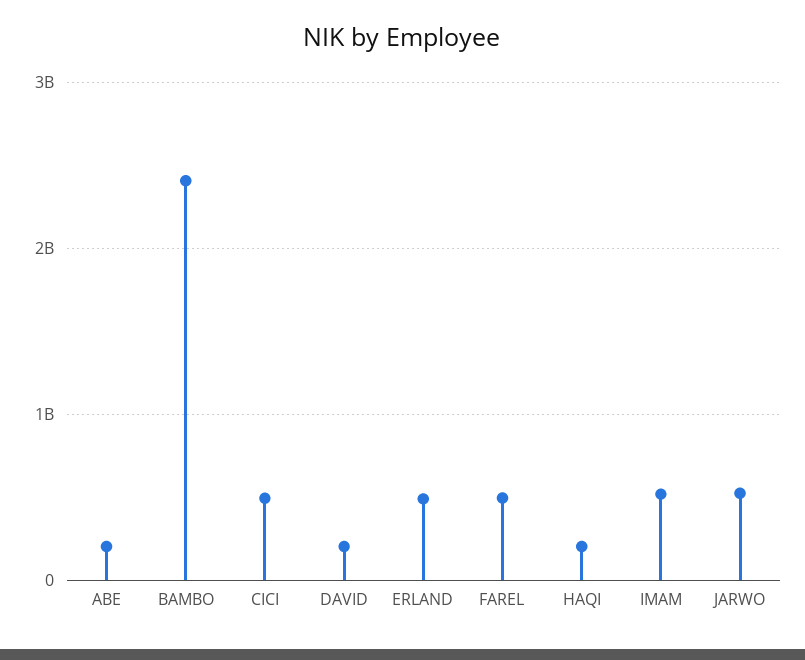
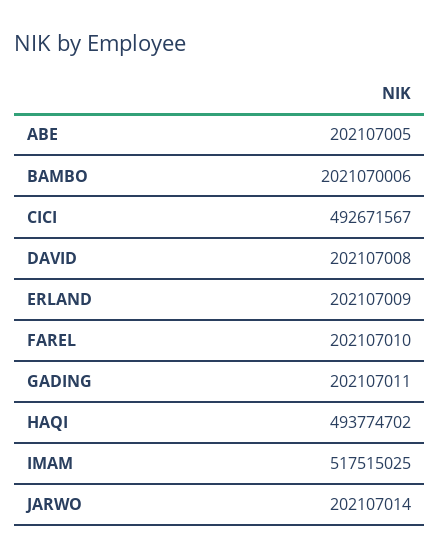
BAMBO: 2400000000 -> 2021070006
ERLAND: 500000000 -> 202107009
FAREL: 500000000 -> 202107010
HAQI: 200000000 -> 493774702
JARWO: 500000000 -> 202107014
GADING: none -> 202107011

